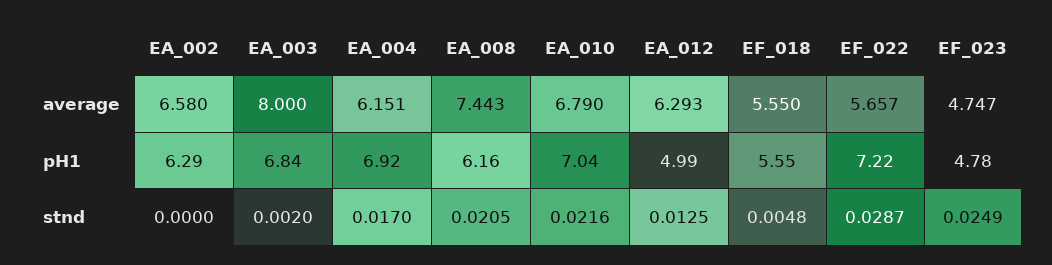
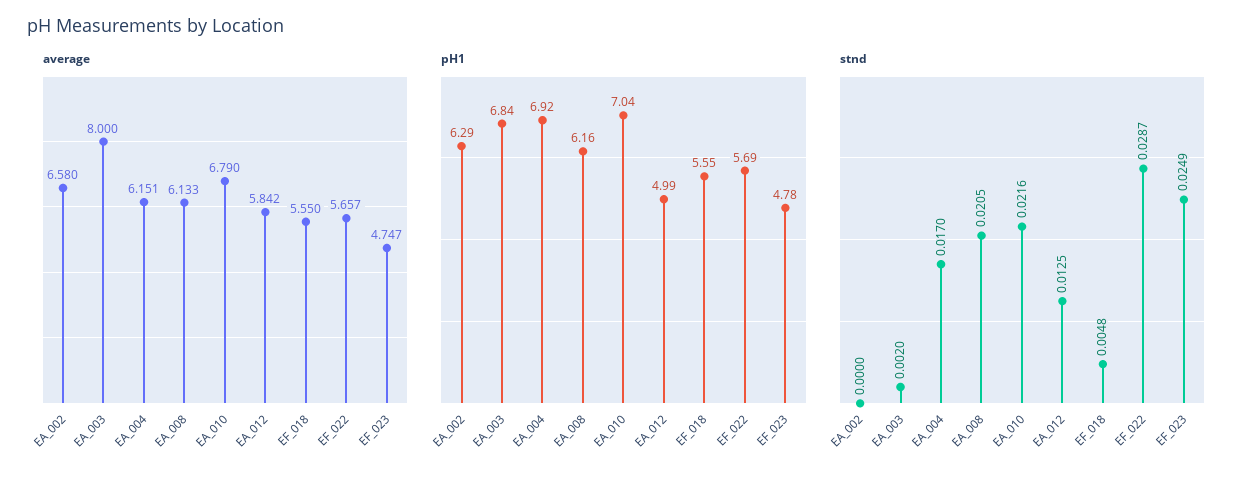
average, EA_008: 7.443 -> 6.133
average, EA_012: 6.293 -> 5.842
pH1, EF_022: 7.22 -> 5.69

